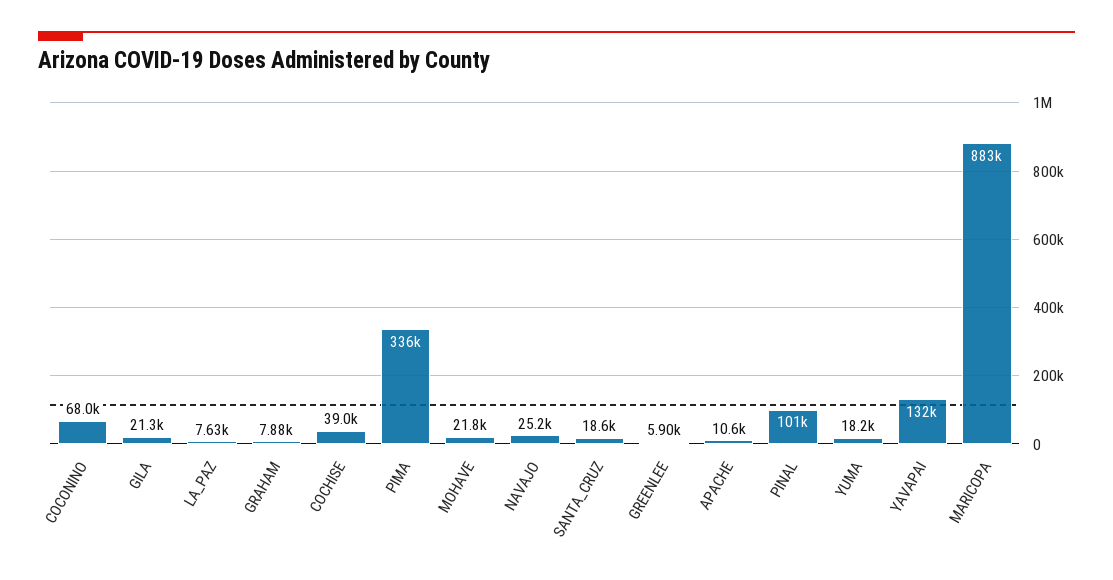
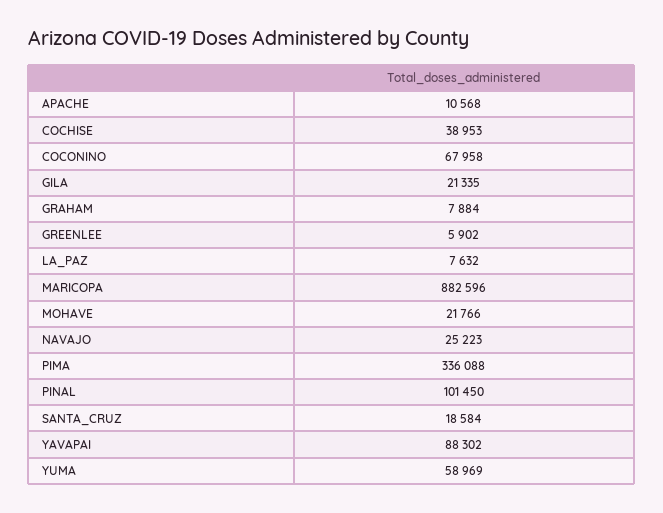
YUMA: 18200 -> 58969
YAVAPAI: 132000 -> 88302

